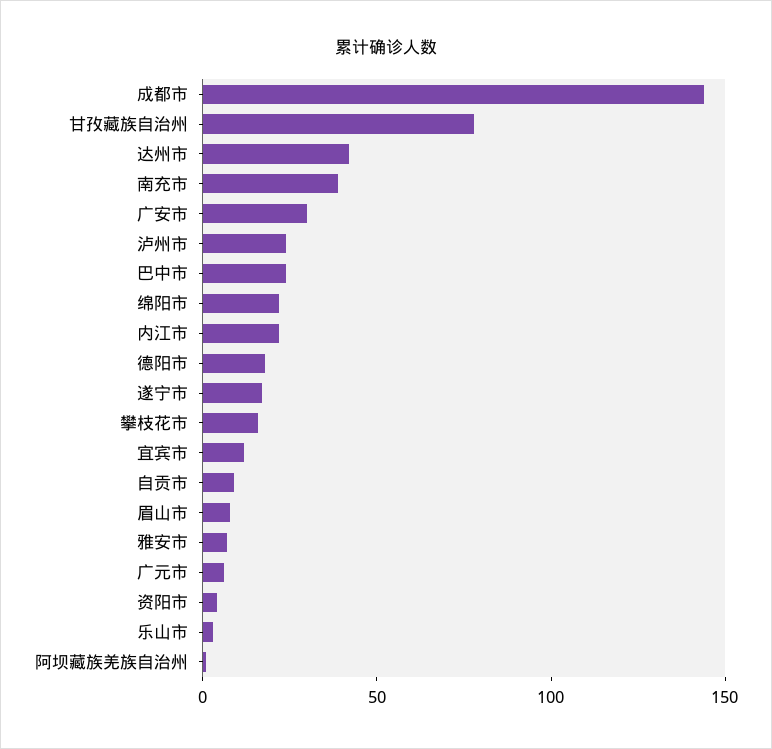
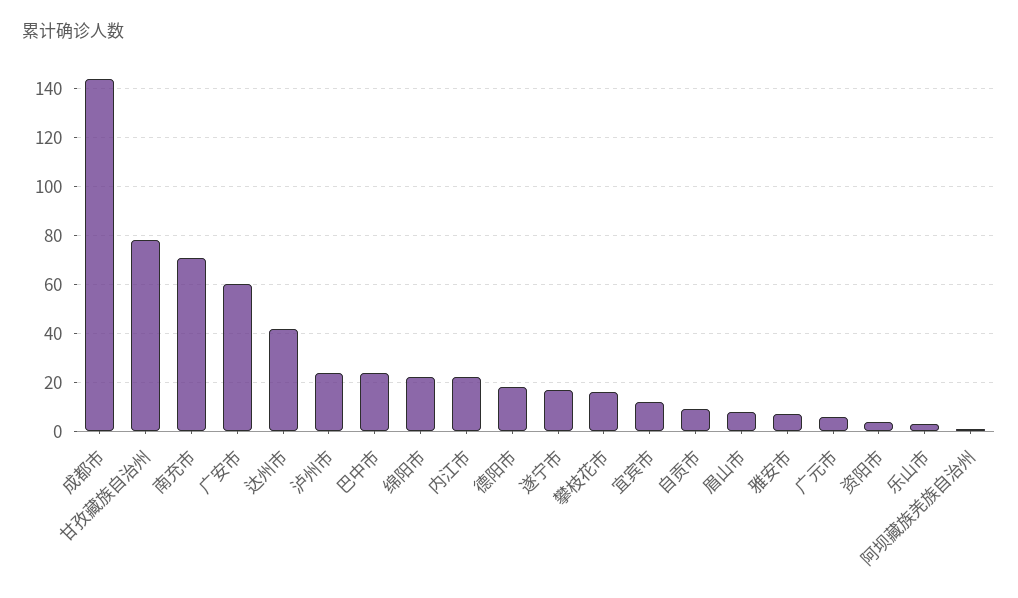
南充市: 40 -> 70
广安市: 30 -> 60

